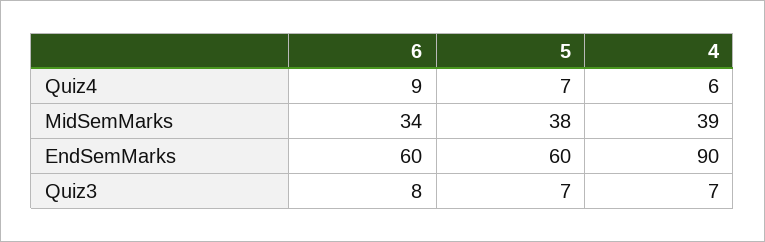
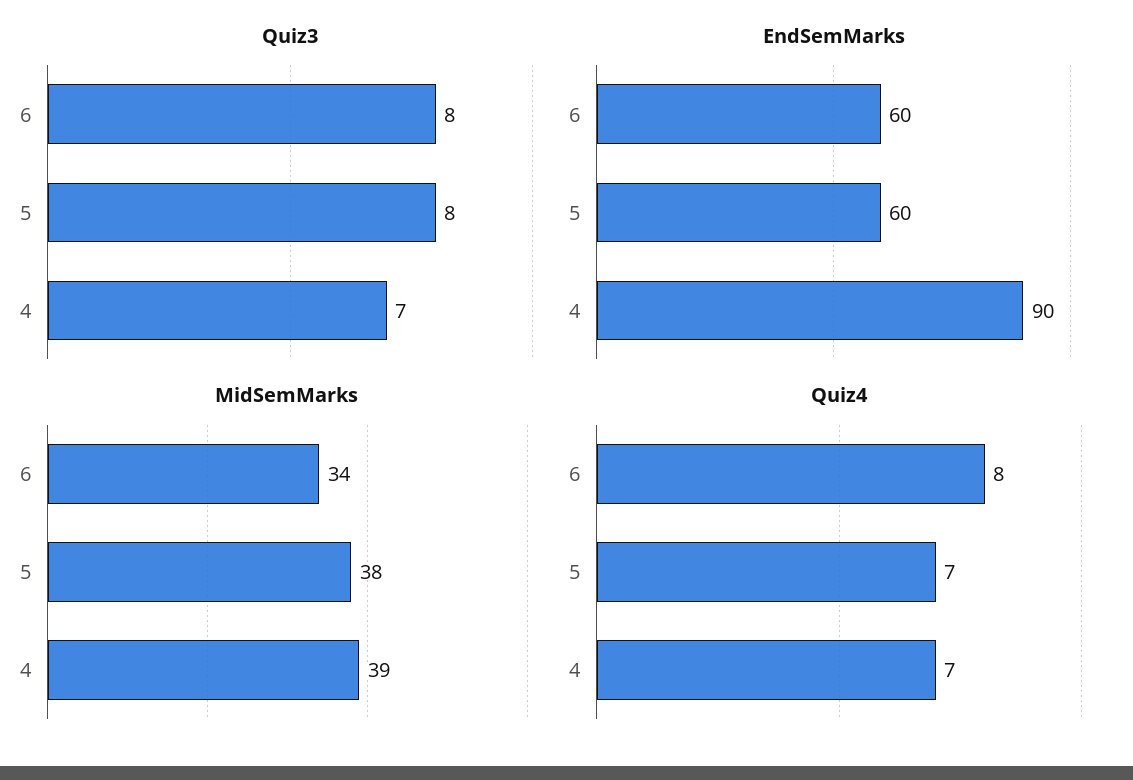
Quiz4, 6: 9 -> 8
Quiz4, 4: 6 -> 7
Quiz3, 5: 7 -> 8

